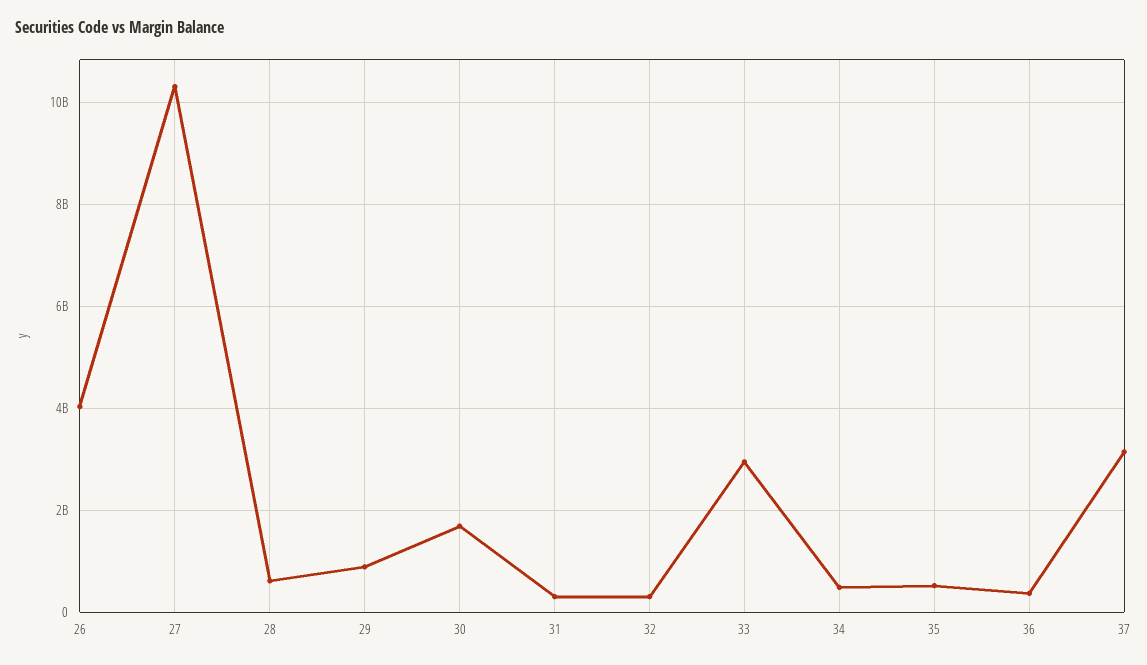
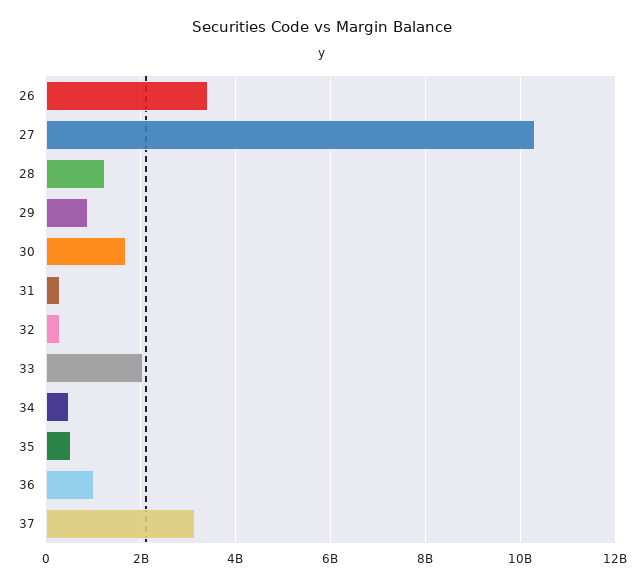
26: 4000000000 -> 3400000000
28: 600000000 -> 1200000000
33: 3000000000 -> 2000000000
36: 400000000 -> 1000000000

